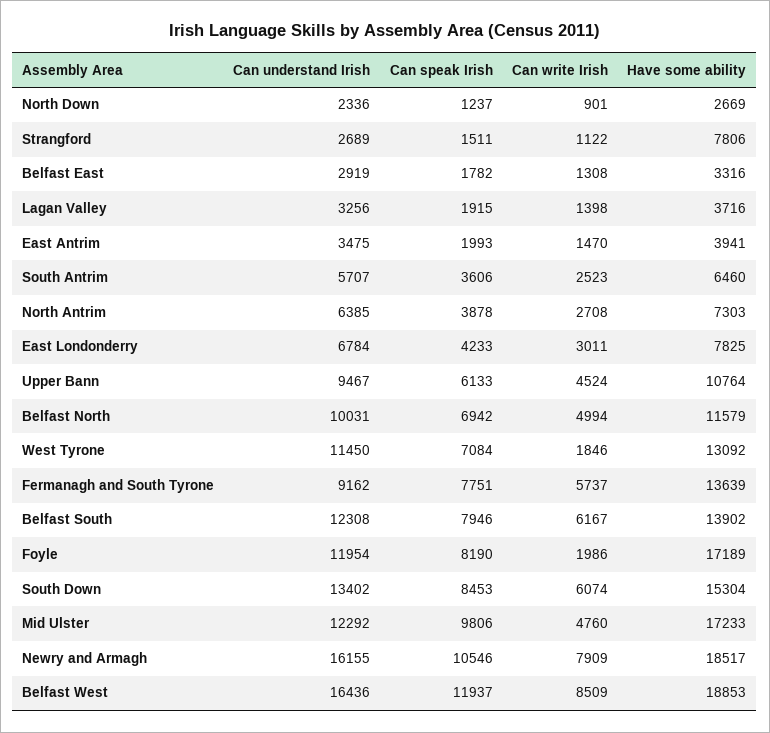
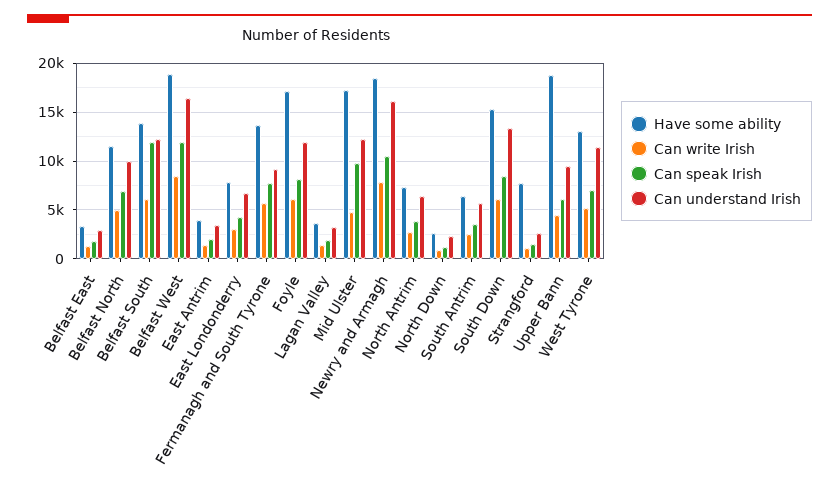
Have some ability, Upper Bann: 10764 -> 19000
Can write Irish, West Tyrone: 1846 -> 5000
Can speak Irish, Belfast South: 7946 -> 12000
Can write Irish, Foyle: 1986 -> 6000

